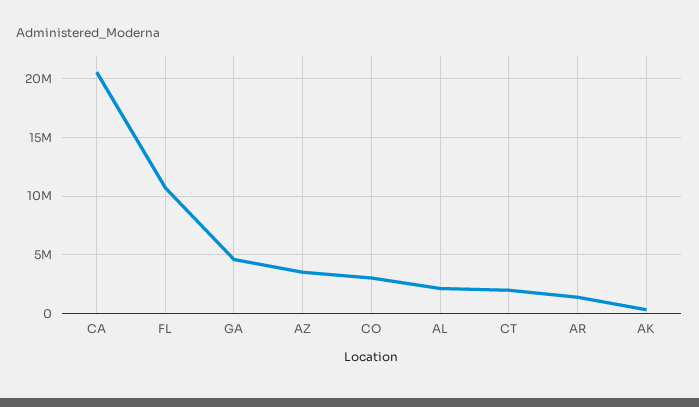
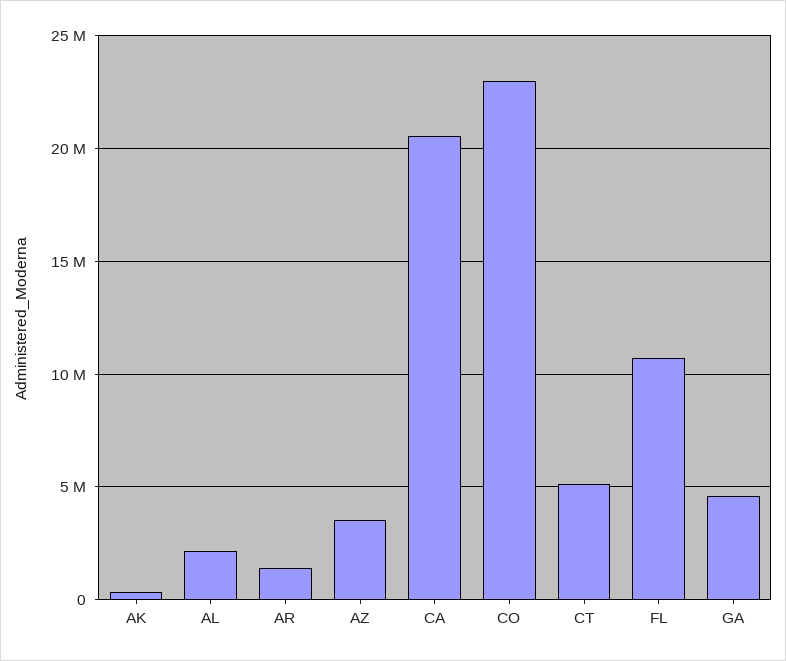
CO: 3000000 -> 23000000
CT: 2000000 -> 5000000

